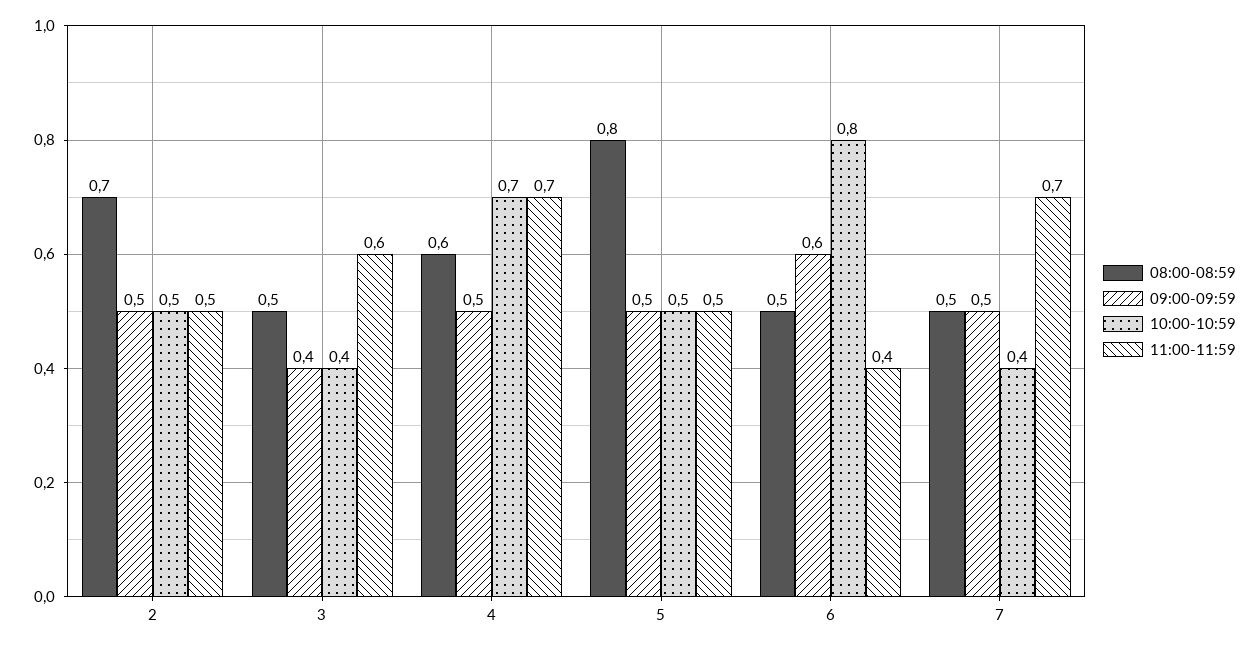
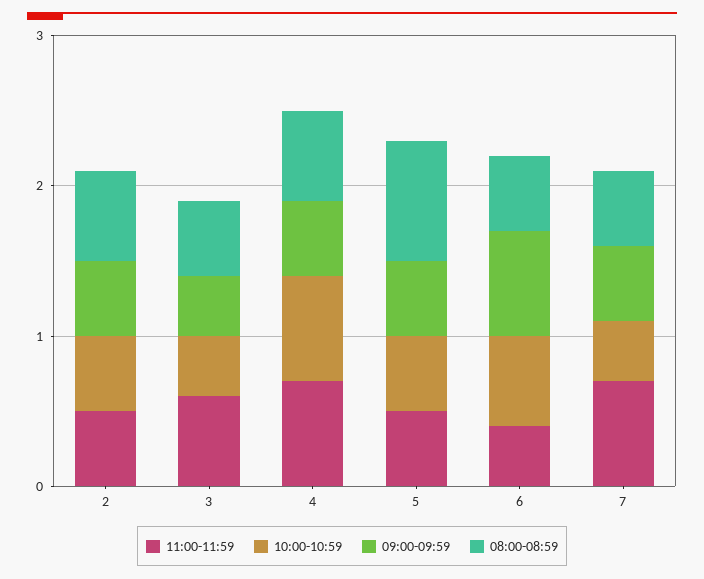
08:00-08:59, 2: 0.7 -> 0.6
09:00-09:59, 6: 0.6 -> 0.7
10:00-10:59, 6: 0.8 -> 0.6

